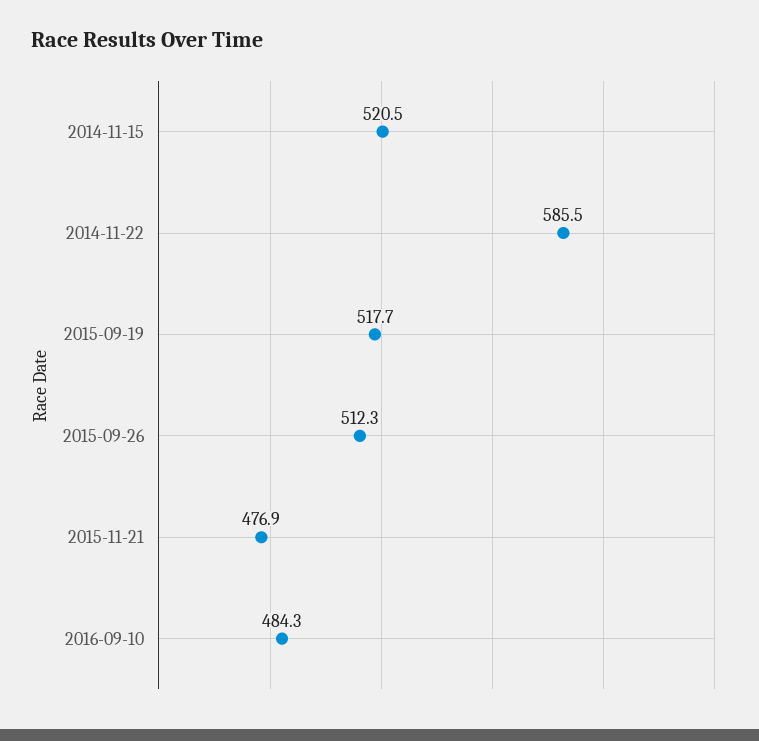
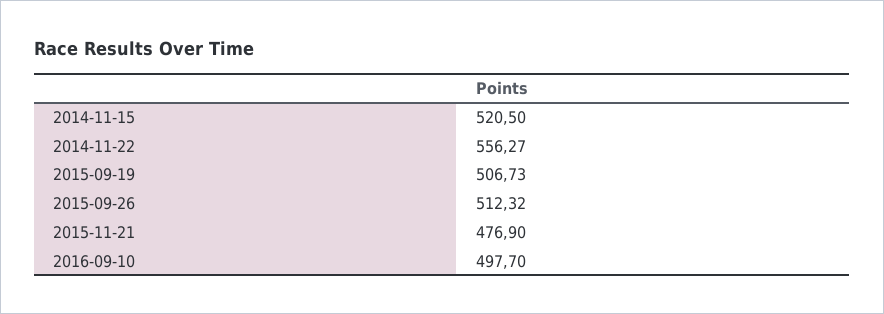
2014-11-22: 585.5 -> 556.27
2015-09-19: 517.7 -> 506.73
2016-09-10: 484.3 -> 497.7

